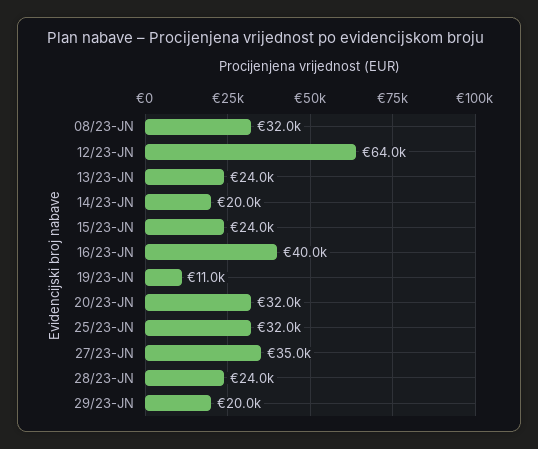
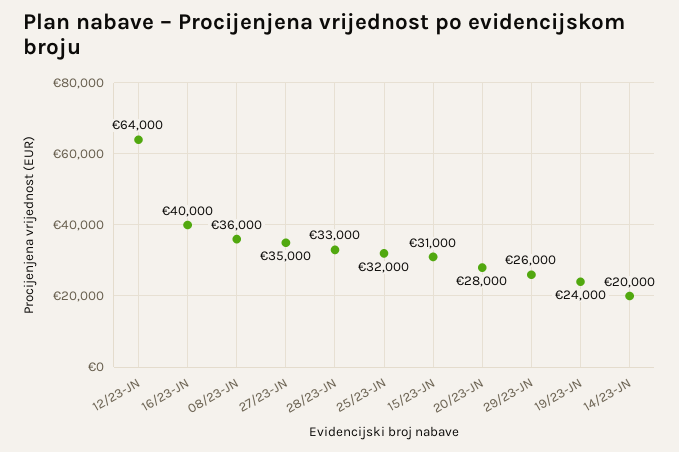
08/23-JN: 32000 -> 36000
13/23-JN: 24000 -> none
15/23-JN: 24000 -> 31000
19/23-JN: 11000 -> 24000
20/23-JN: 32000 -> 28000
28/23-JN: 24000 -> 33000
29/23-JN: 20000 -> 26000

